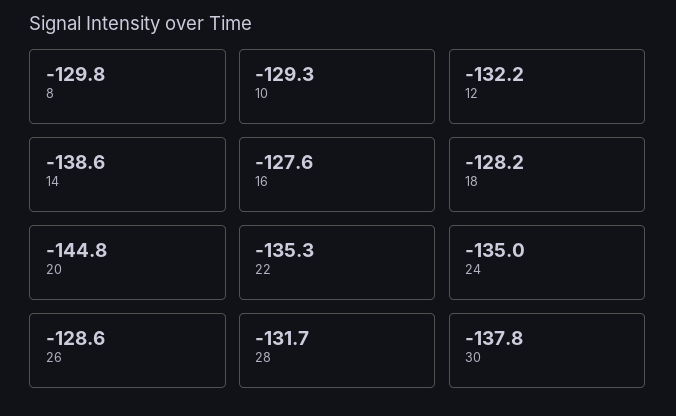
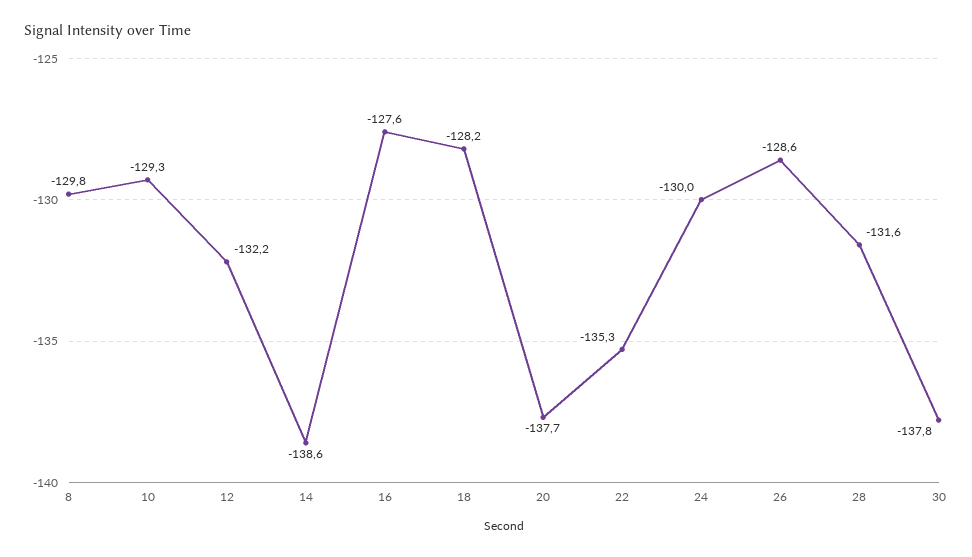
20: -144.8 -> -137.7
24: -135 -> -130
28: -131.7 -> -131.6

